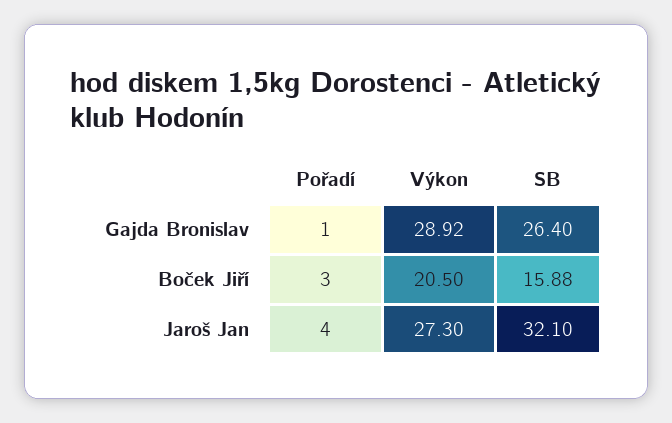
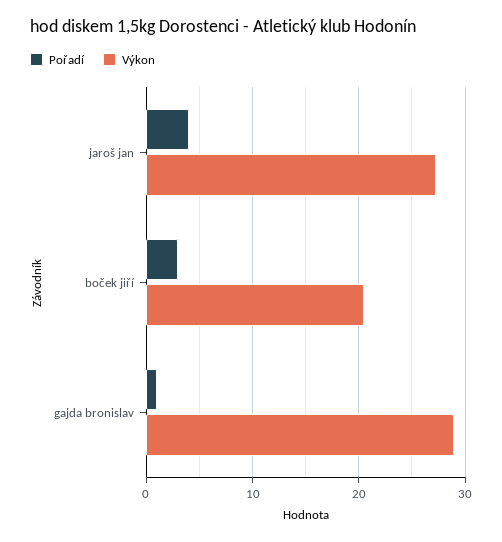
SB, Gajda Bronislav: 26.4 -> none
SB, Boček Jiří: 15.88 -> none
SB, Jaroš Jan: 32.1 -> none

